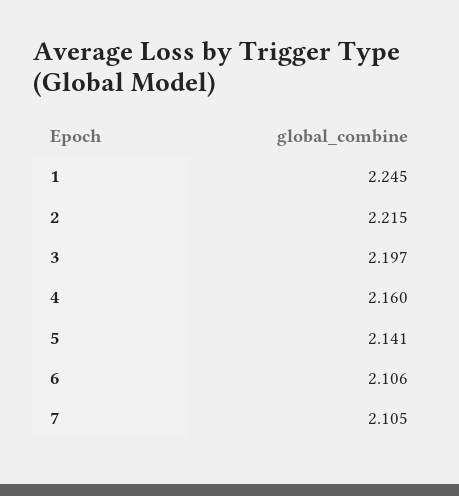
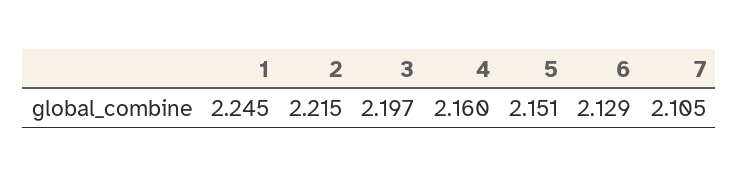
5: 2.141 -> 2.151
6: 2.106 -> 2.129

